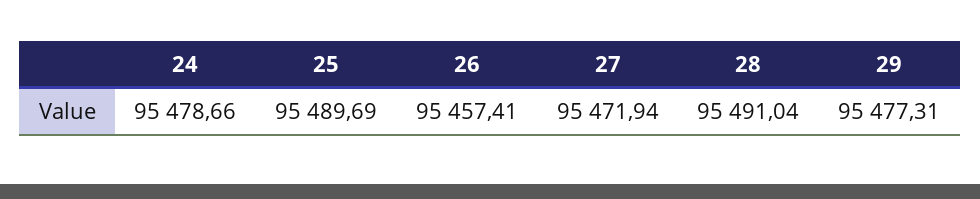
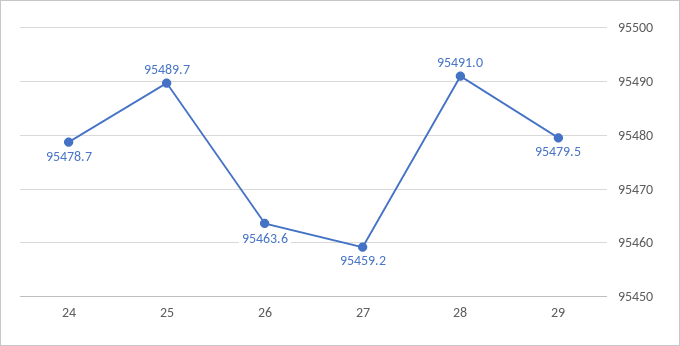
26: 95457.41 -> 95463.6
27: 95471.94 -> 95459.2
29: 95477.31 -> 95479.5

